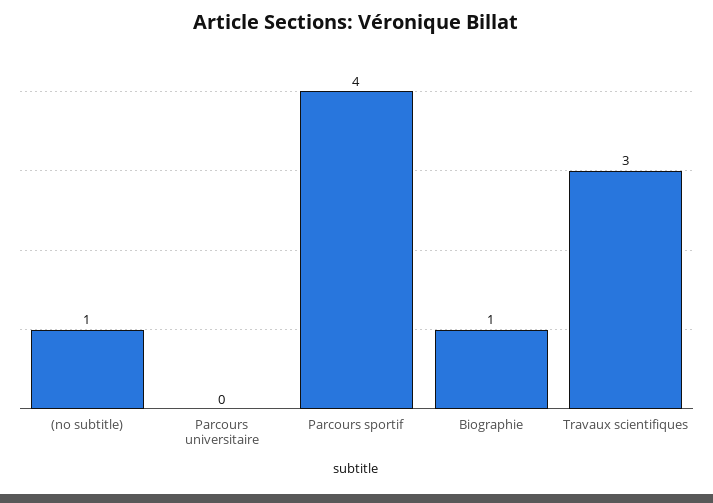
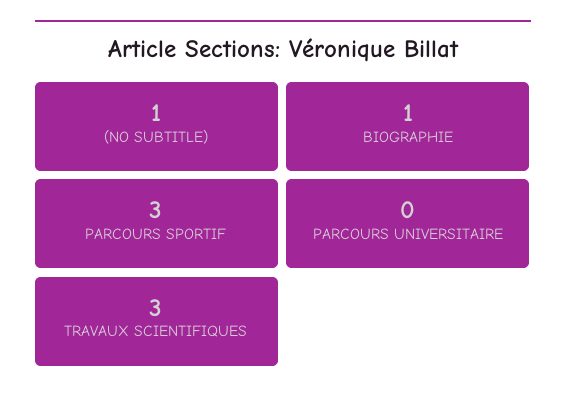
Parcours sportif: 4 -> 3

